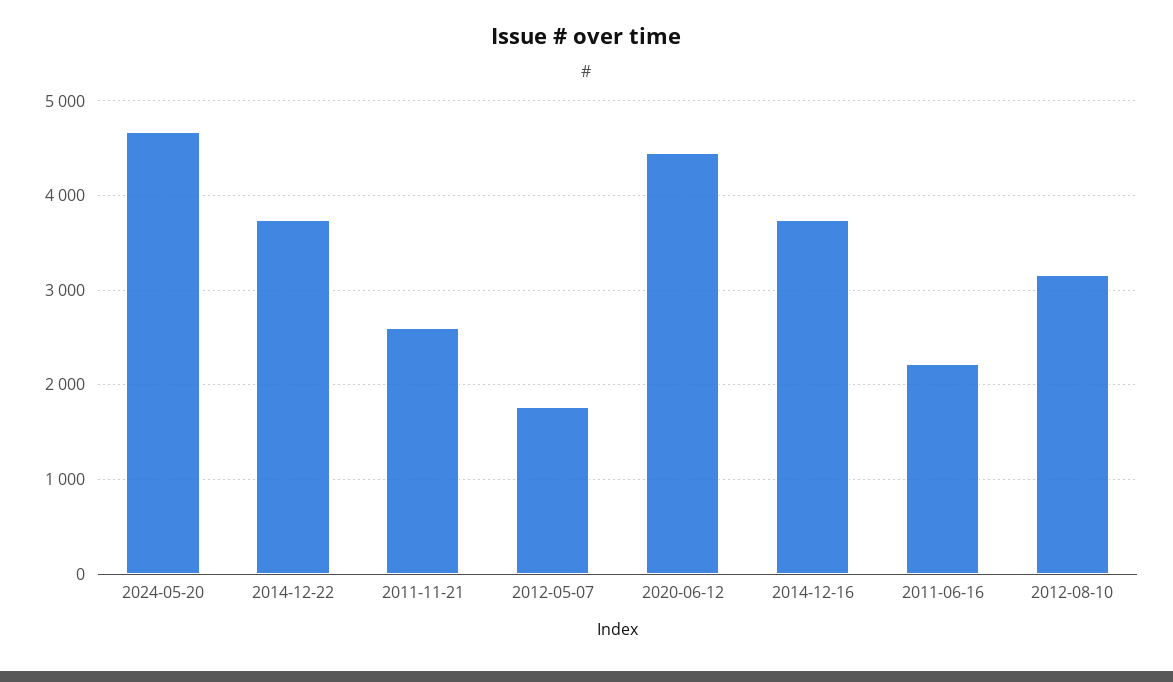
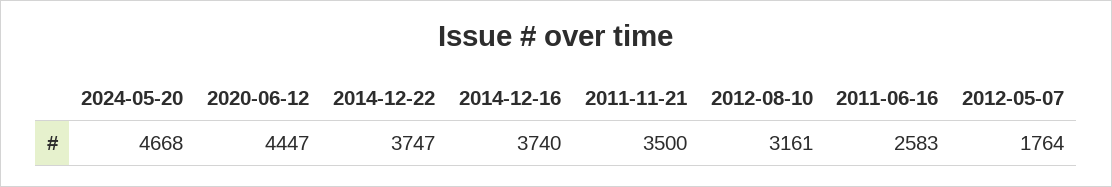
2011-11-21: 2600 -> 3500
2011-06-16: 2200 -> 2583

